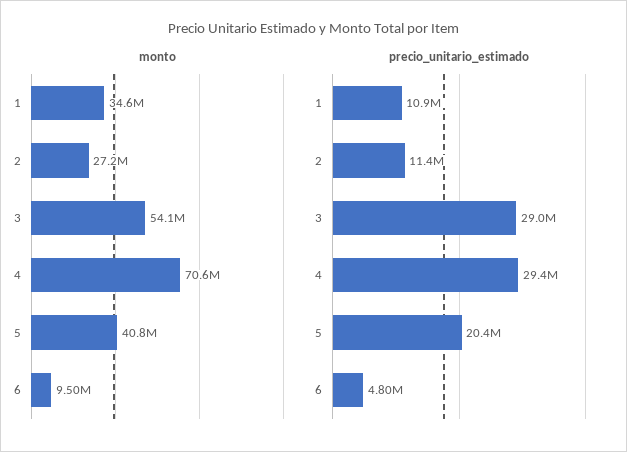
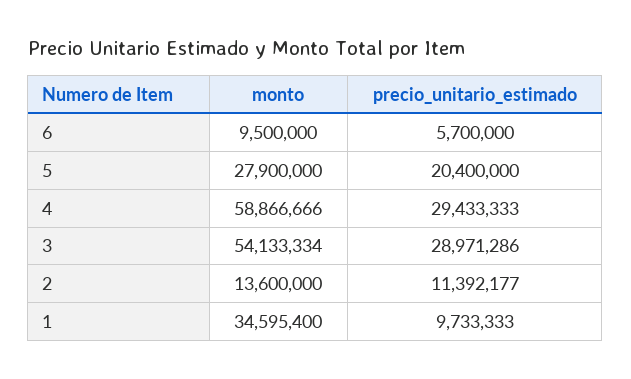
monto, 2: 27200000 -> 13600000
monto, 4: 70600000 -> 58866666
monto, 5: 40800000 -> 27900000
precio_unitario_estimado, 1: 10900000 -> 9733333
precio_unitario_estimado, 6: 4800000 -> 5700000

